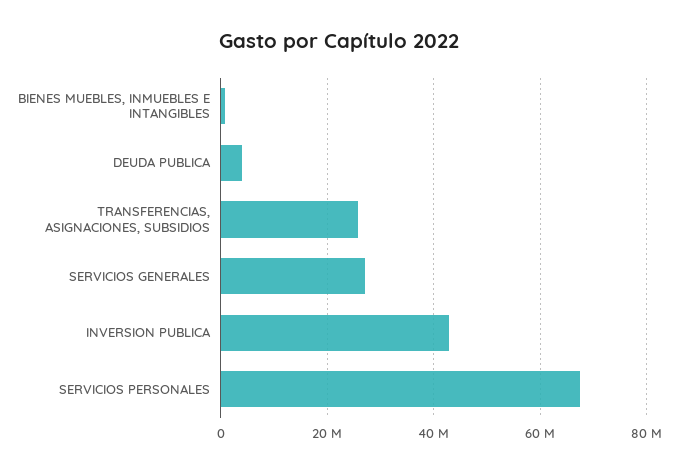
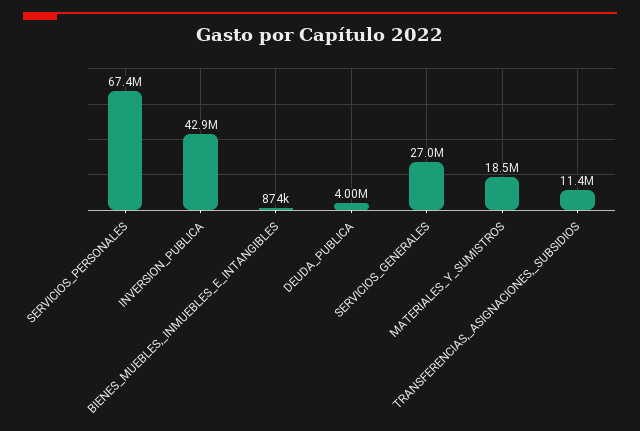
TRANSFERENCIAS, ASIGNACIONES, SUBSIDIOS: 26000000 -> 11400000
MATERIALES_Y_SUMISTROS: none -> 18500000

